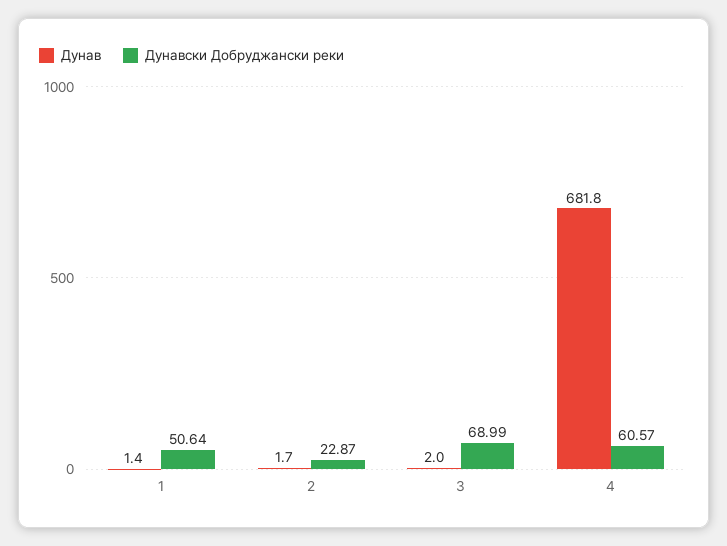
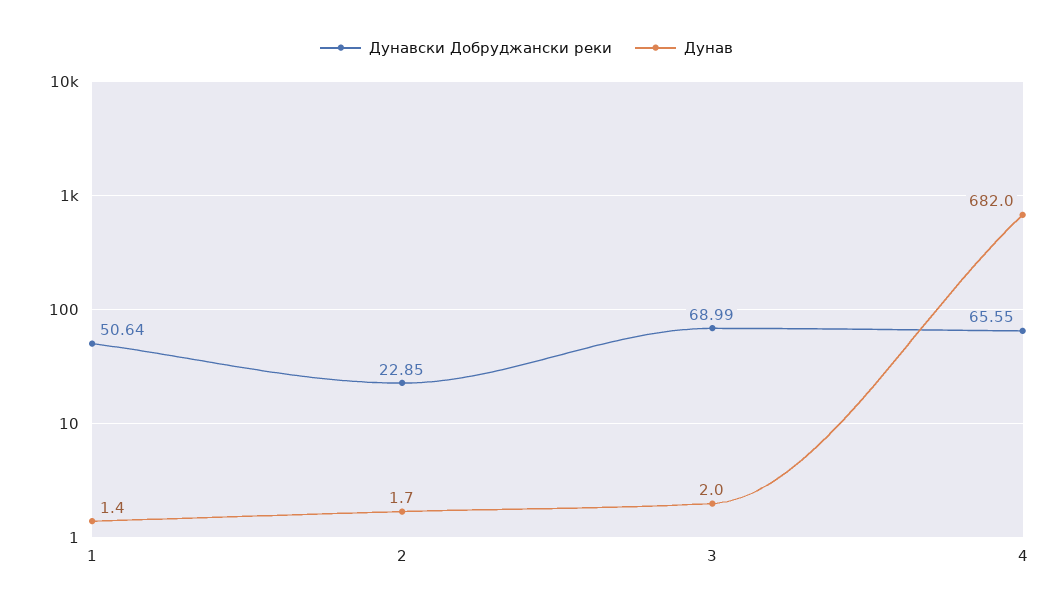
Дунавски Добруджански реки, 2: 22.87 -> 22.85
Дунав, 4: 681.8 -> 682
Дунавски Добруджански реки, 4: 60.57 -> 65.55

